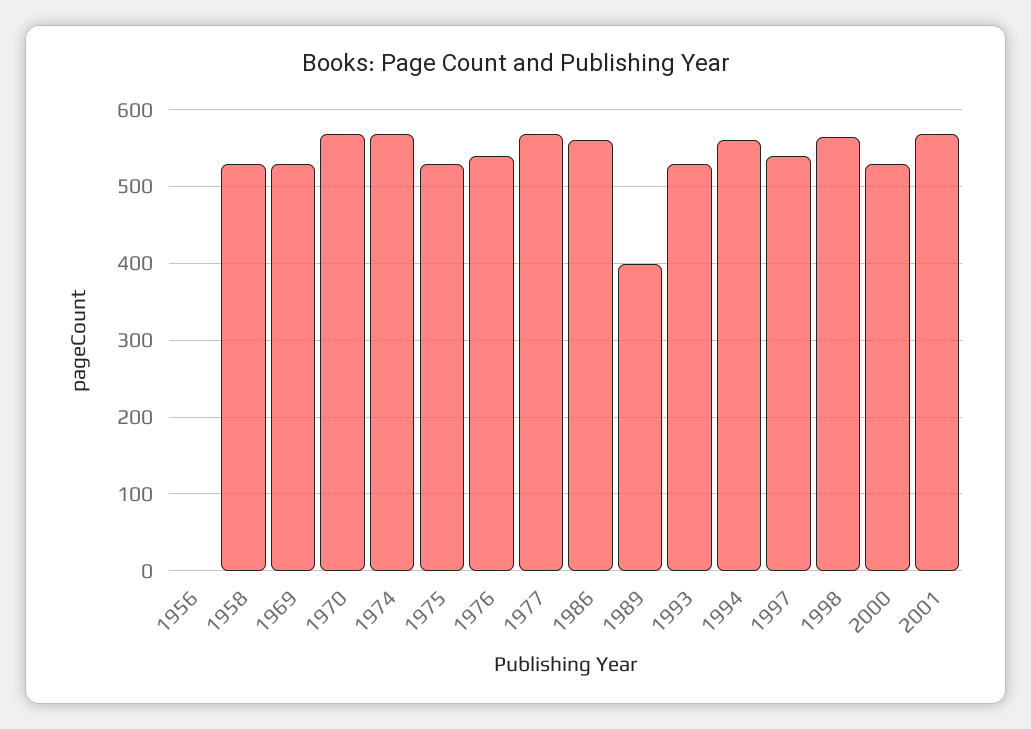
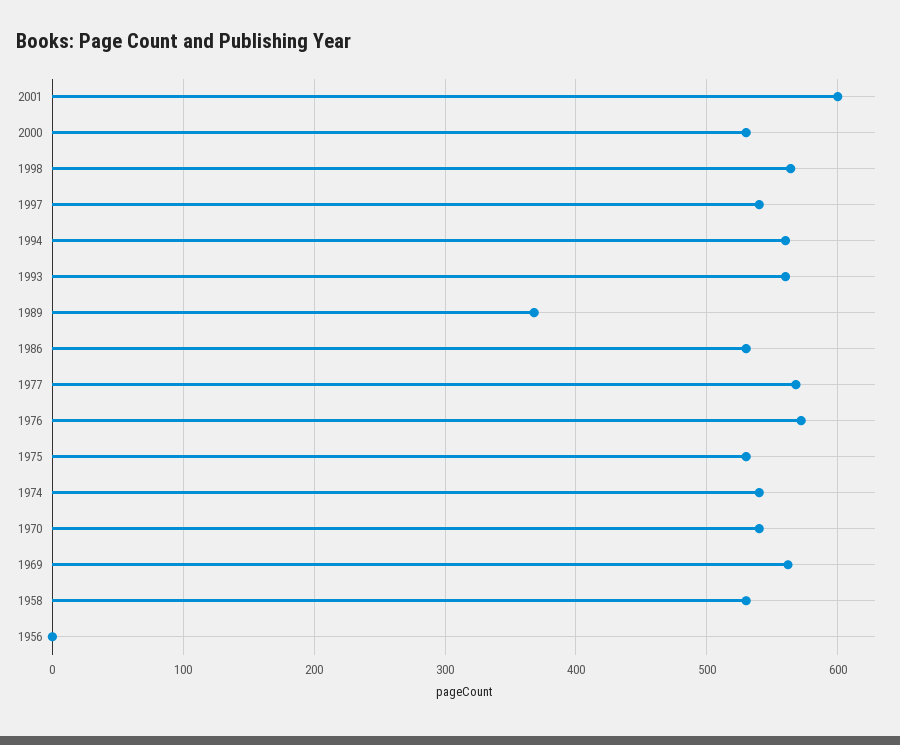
1969: 530 -> 560
1970: 570 -> 540
1974: 570 -> 540
1976: 540 -> 570
1986: 560 -> 530
1989: 400 -> 370
1993: 530 -> 560
2001: 570 -> 600

